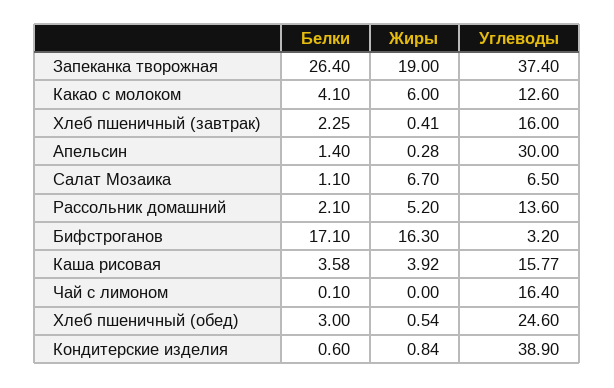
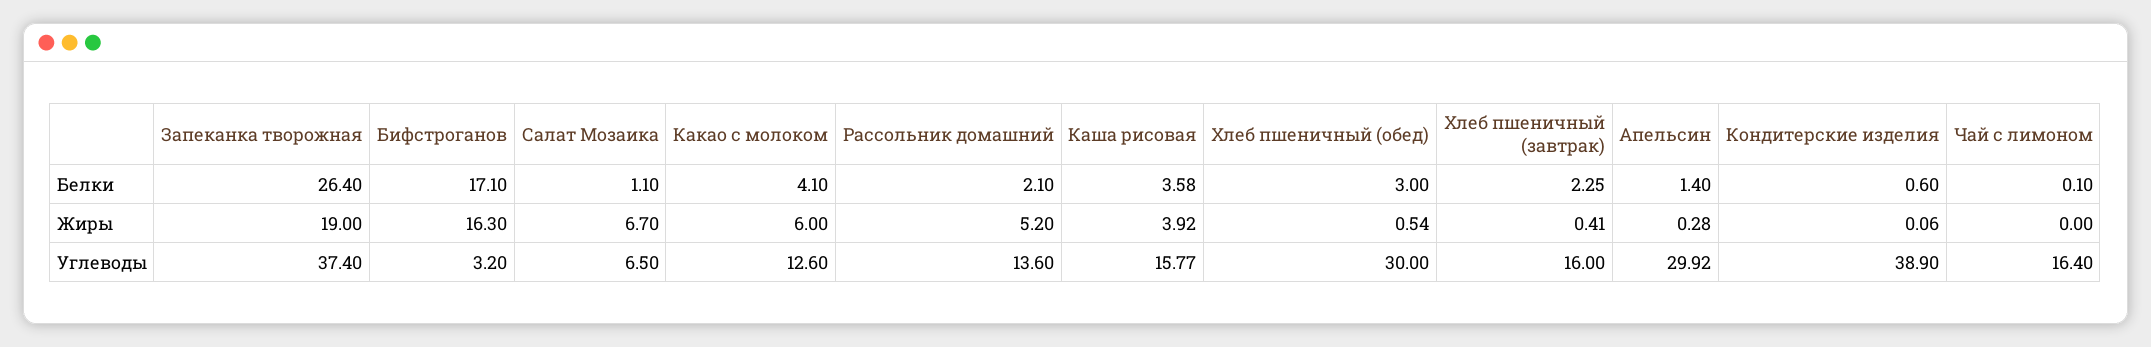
Углеводы, Апельсин: 30 -> 29.92
Углеводы, Хлеб пшеничный (обед): 24.6 -> 30
Жиры, Кондитерские изделия: 0.84 -> 0.06

